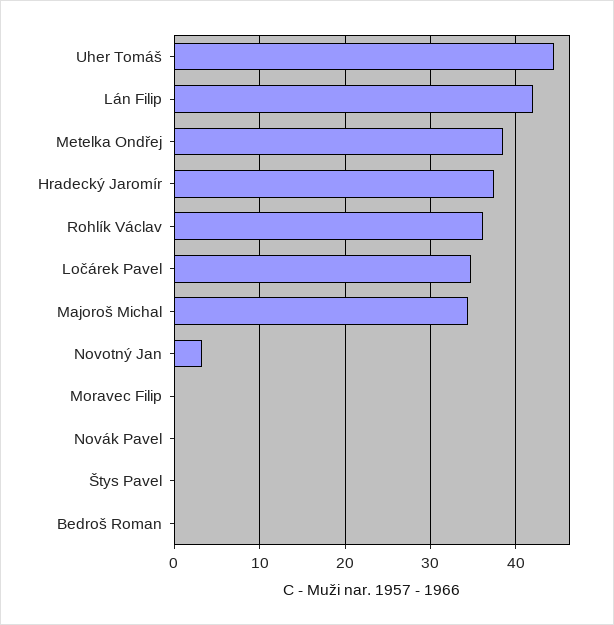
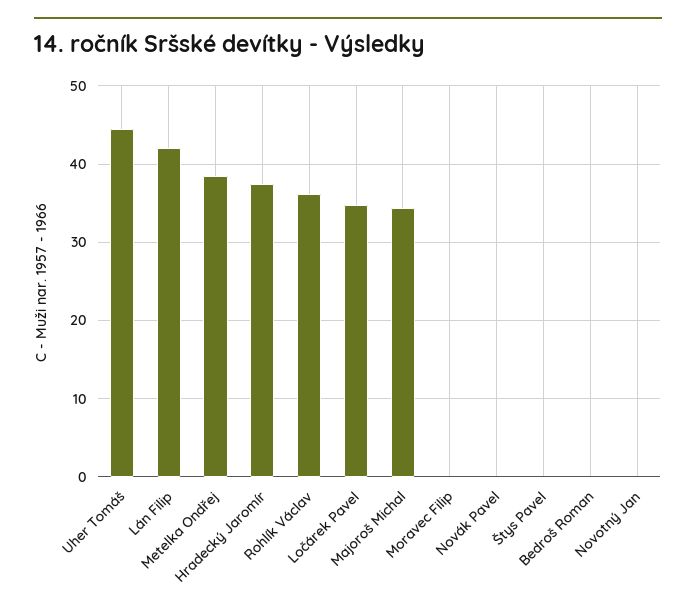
Novotný Jan: 3 -> 0

